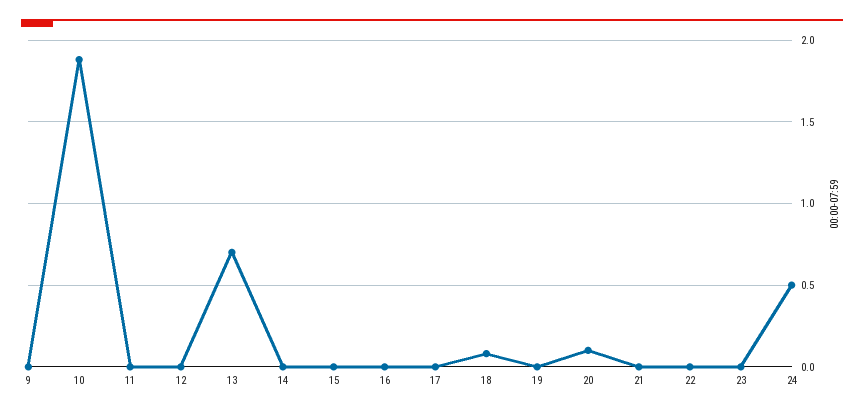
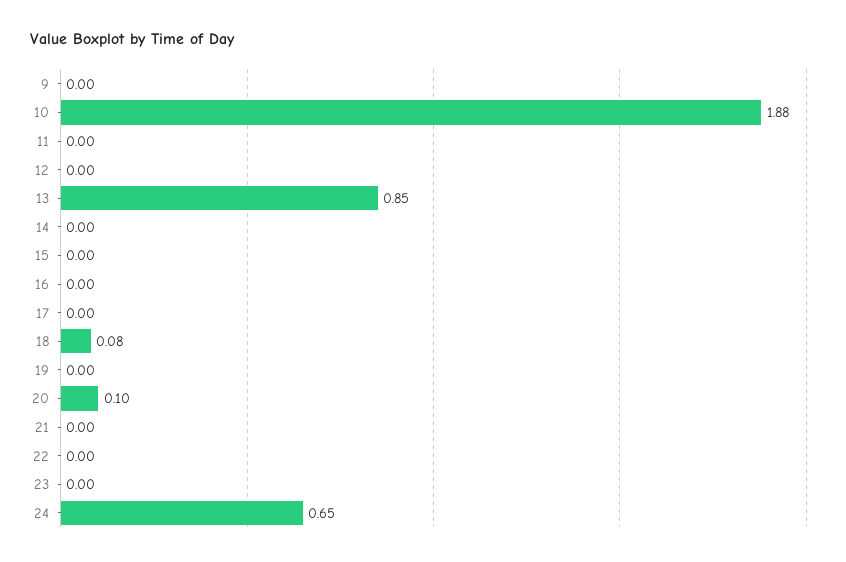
13: 0.7 -> 0.85
24: 0.5 -> 0.65

